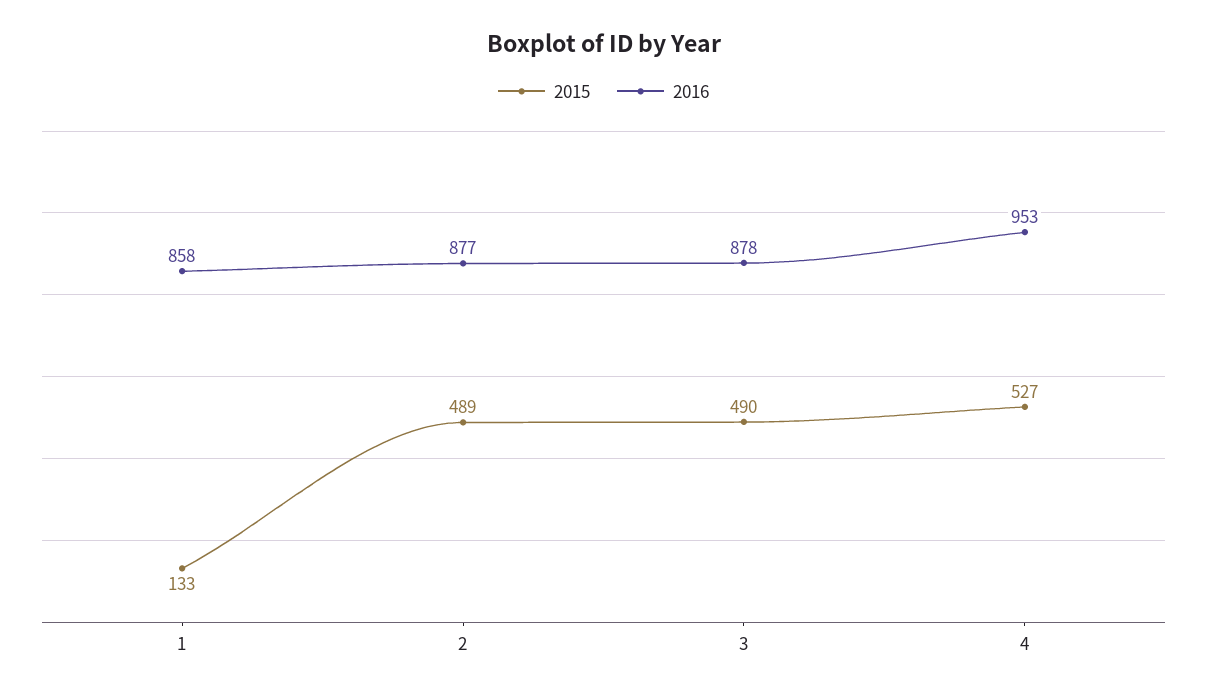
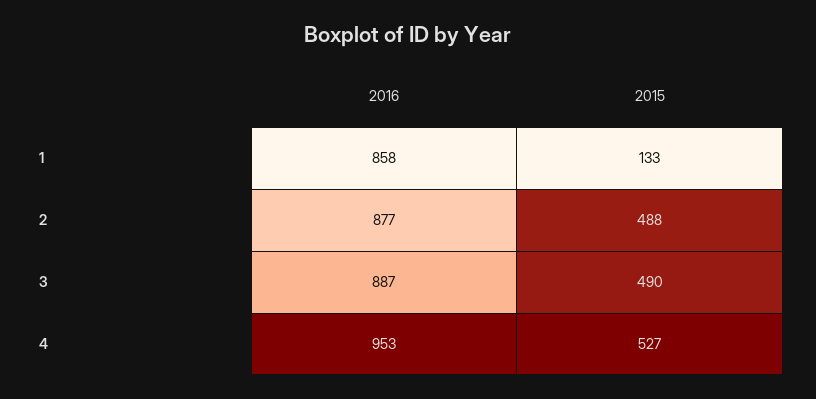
2015, 2: 489 -> 488
2016, 3: 878 -> 887

